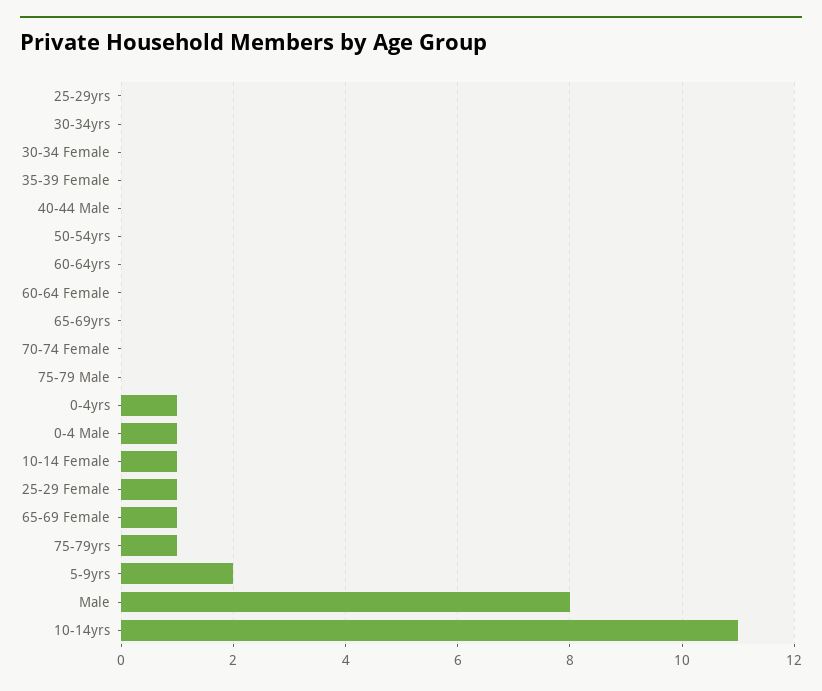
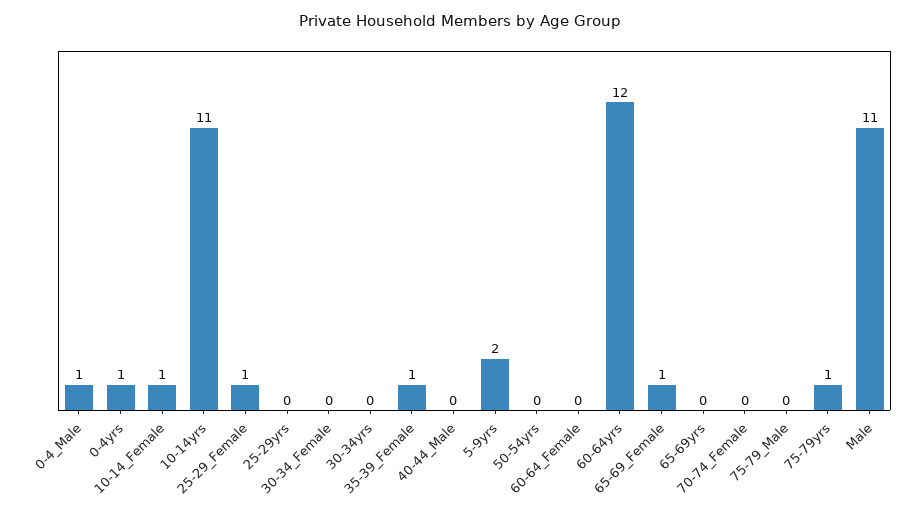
35-39 Female: 0 -> 1
60-64yrs: 0 -> 12
Male: 8 -> 11

